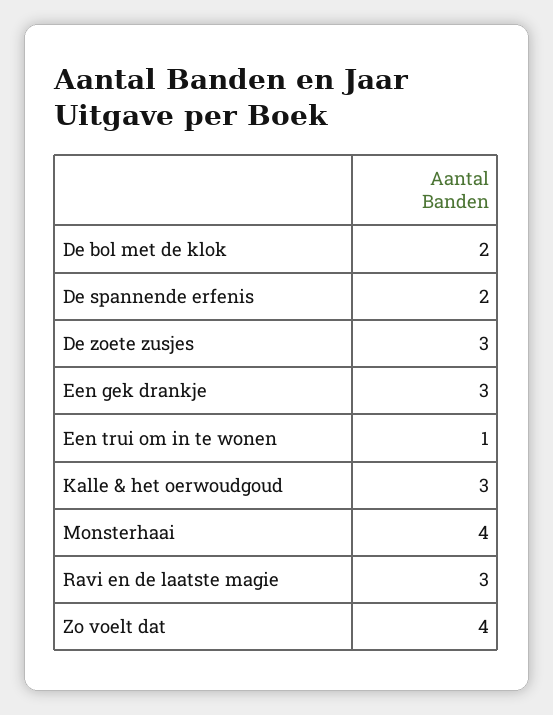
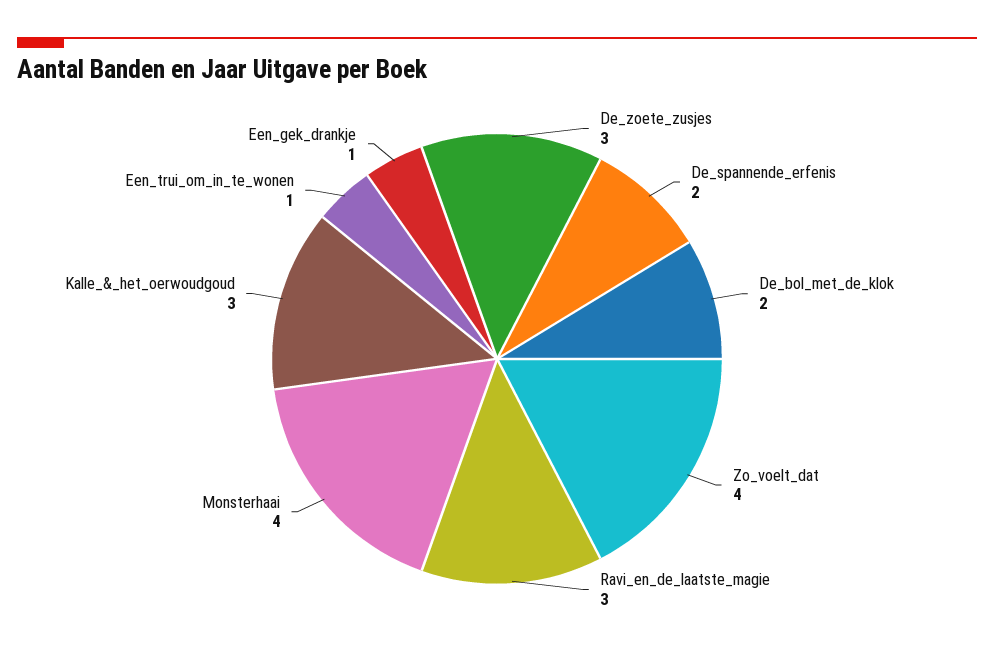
Een gek drankje: 3 -> 1

